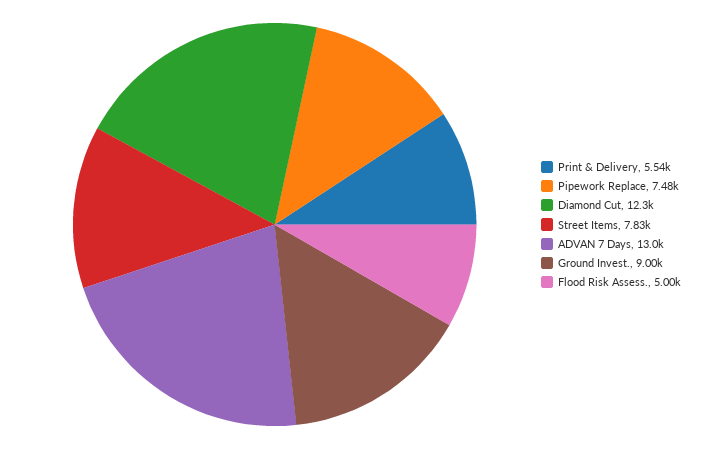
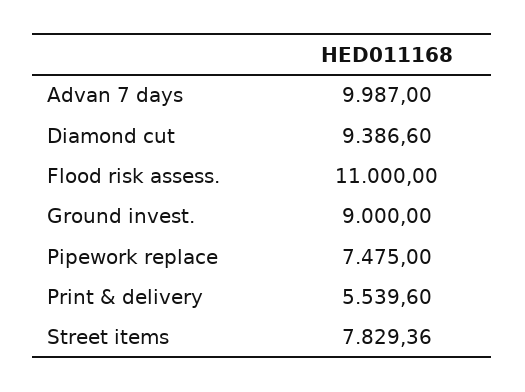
Diamond Cut: 12300 -> 9386.6
ADVAN 7 Days: 13000 -> 9987
Flood Risk Assess.: 5000 -> 11000

